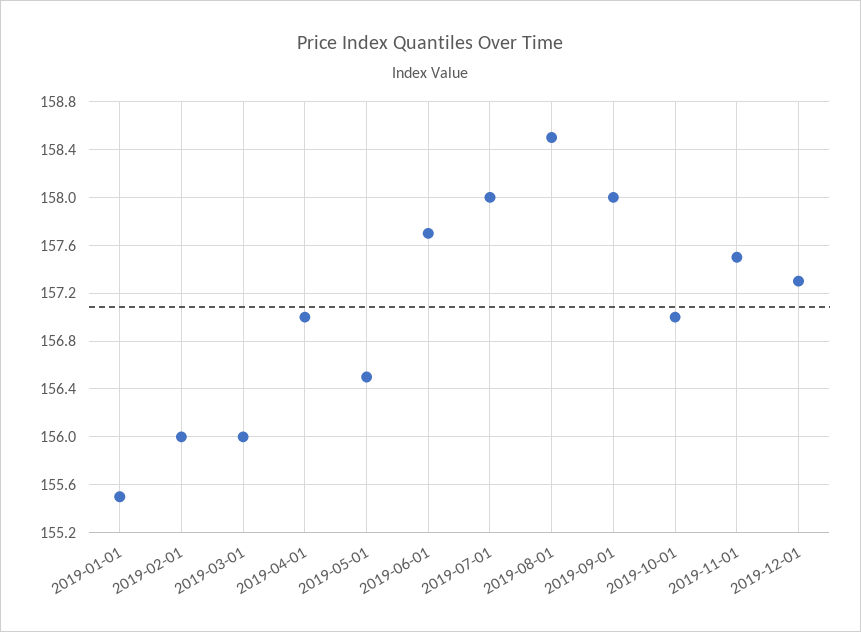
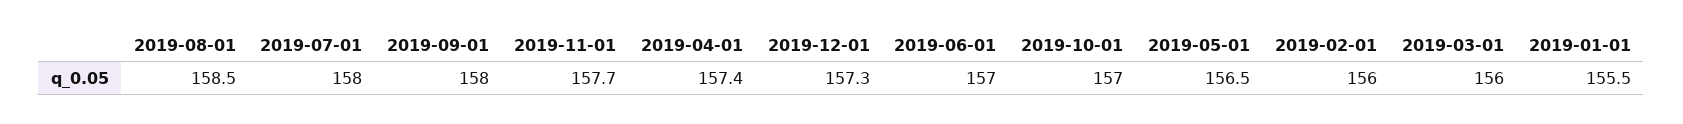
2019-04-01: 157 -> 157.4
2019-06-01: 157.7 -> 157
2019-11-01: 157.5 -> 157.7

